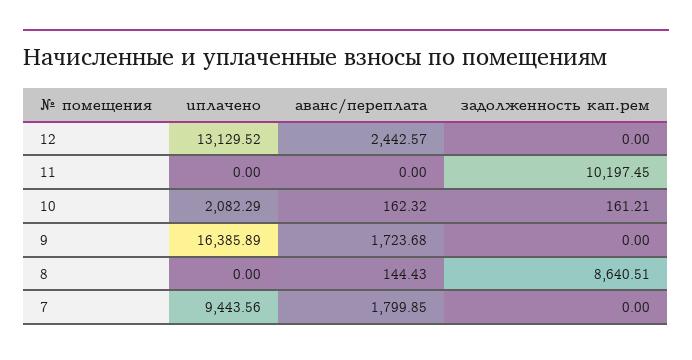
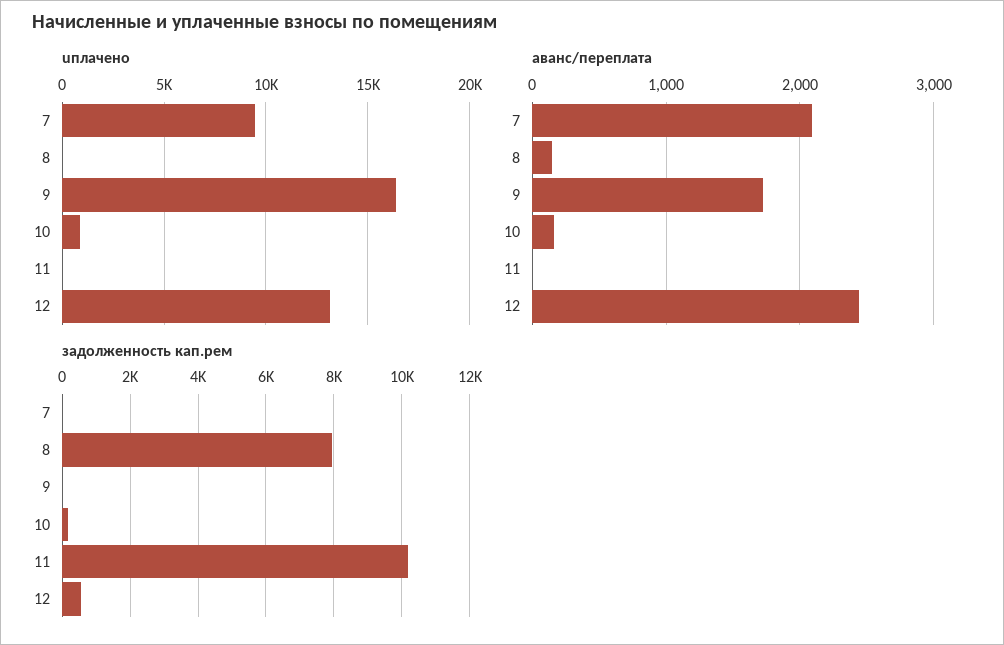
задолженность кап.рем, 12: 0 -> 600
uплачено, 10: 2082.29 -> 1000
задолженность кап.рем, 8: 8640.51 -> 8000
аванс/переплата, 7: 1799.85 -> 2100

